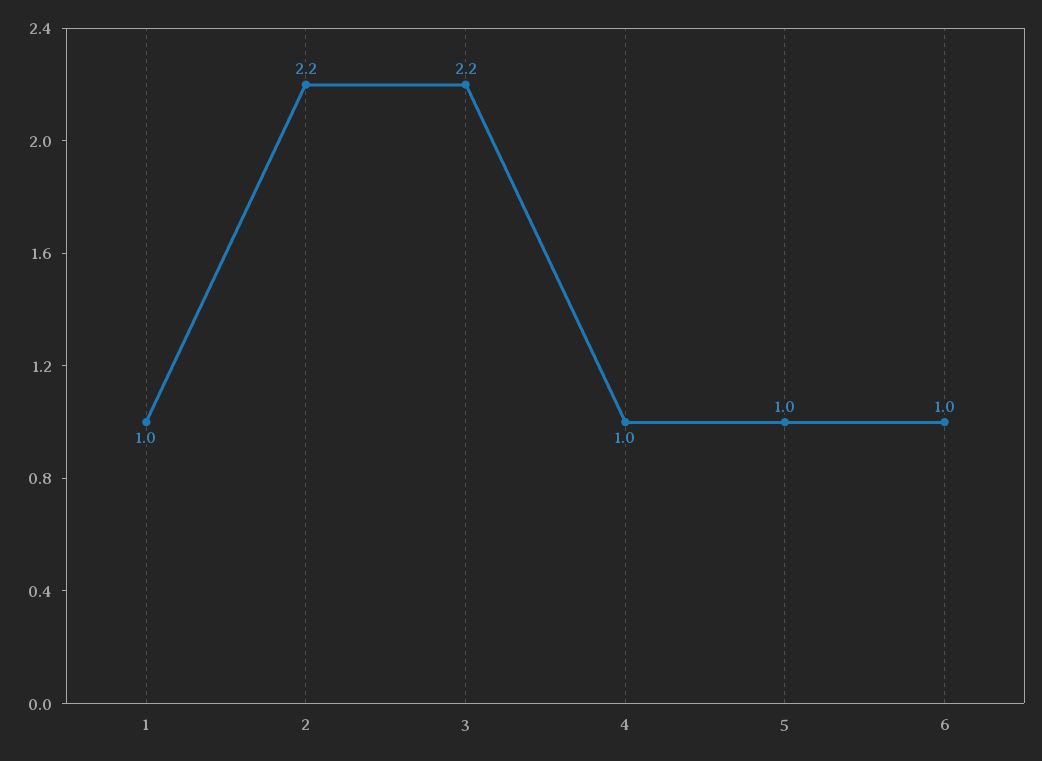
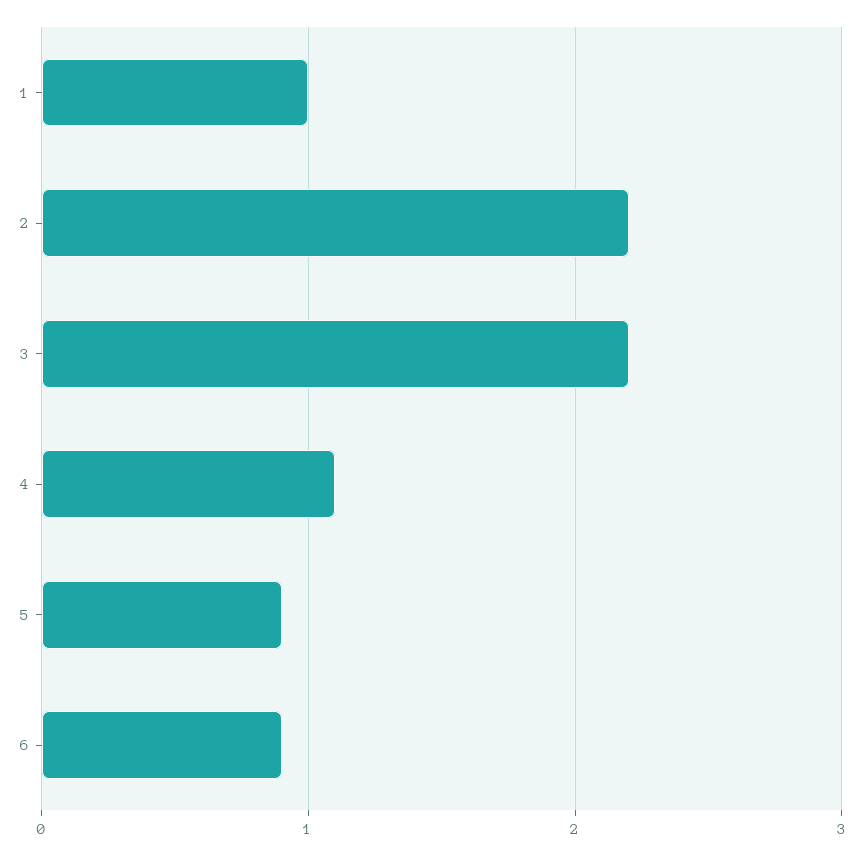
4: 1 -> 1.1
5: 1 -> 0.9
6: 1 -> 0.9

